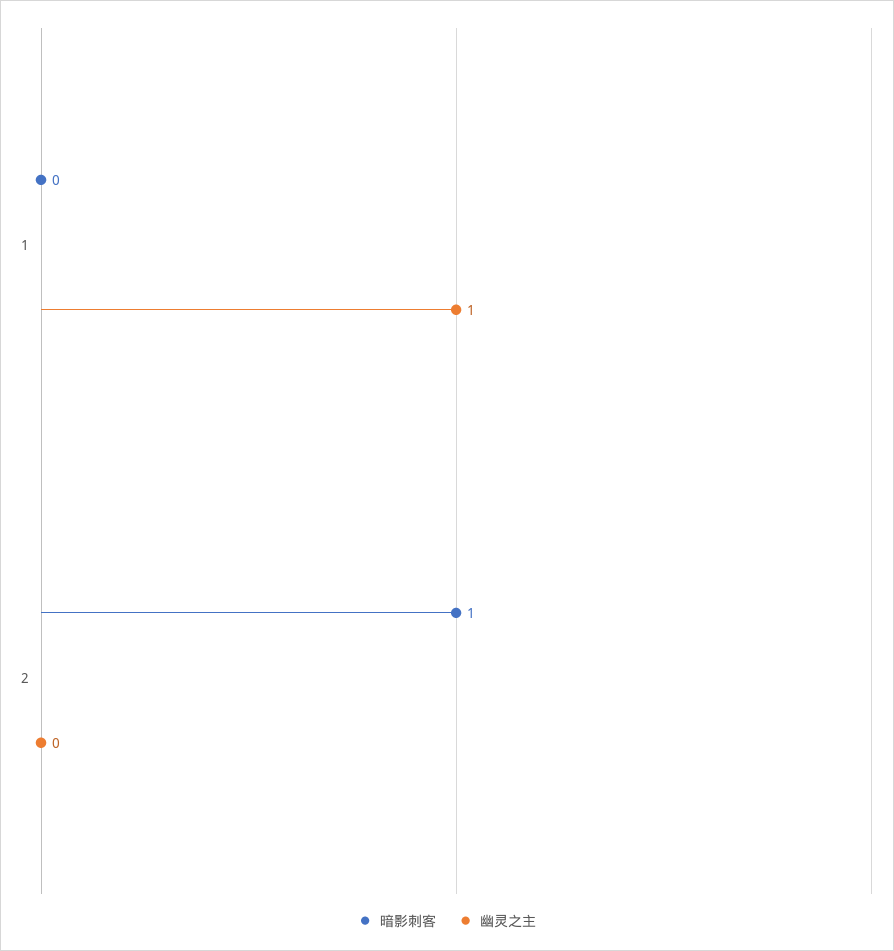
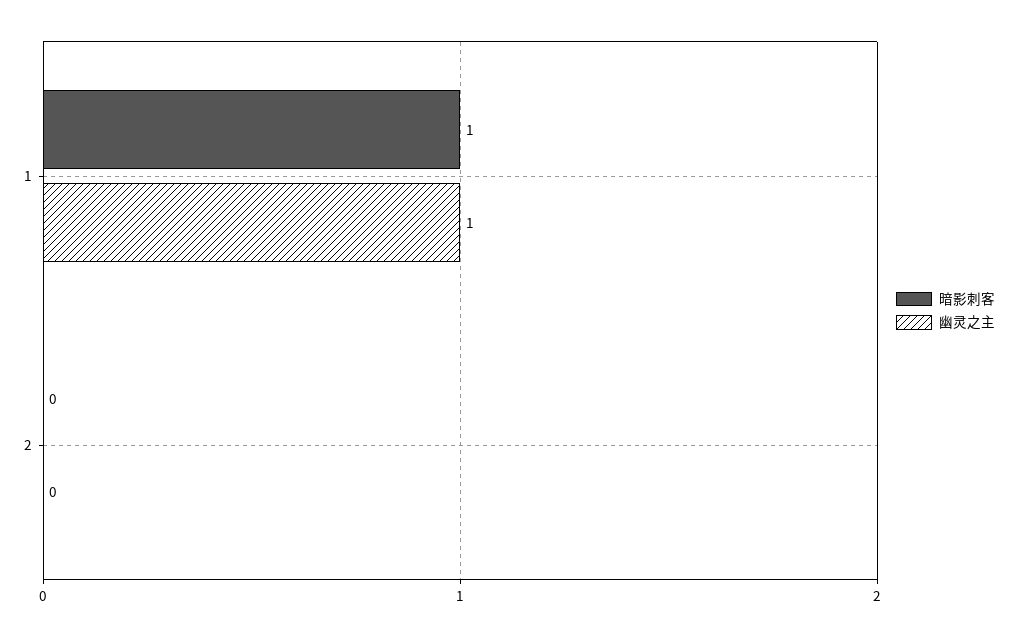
暗影刺客, 1: 0 -> 1
暗影刺客, 2: 1 -> 0

